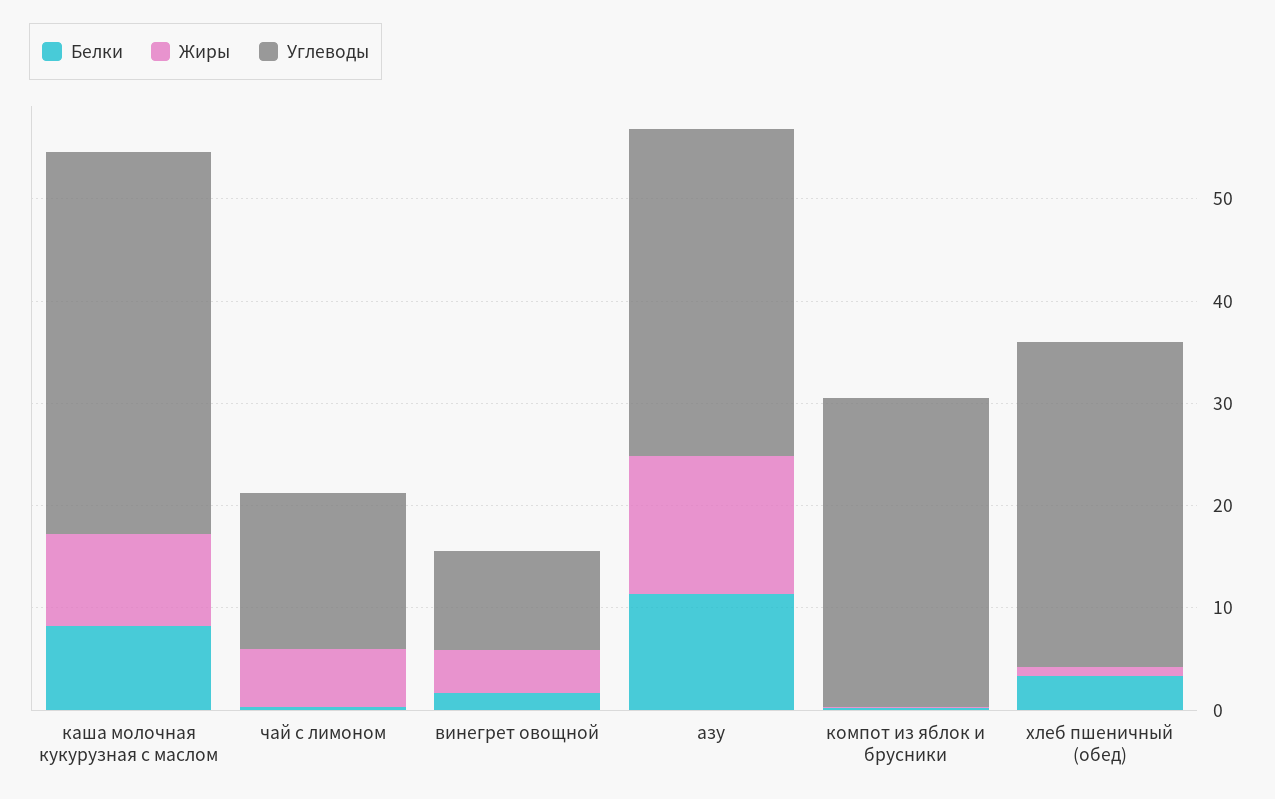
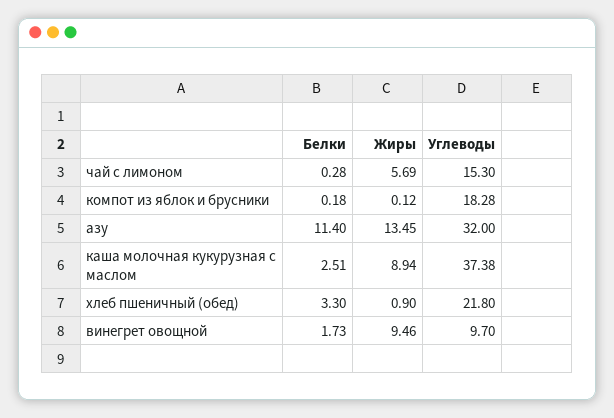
Белки, каша молочная кукурузная с маслом: 8 -> 2.51
Жиры, винегрет овощной: 4 -> 9.46
Углеводы, компот из яблок и брусники: 30 -> 18.28
Углеводы, хлеб пшеничный (обед): 32 -> 21.8

